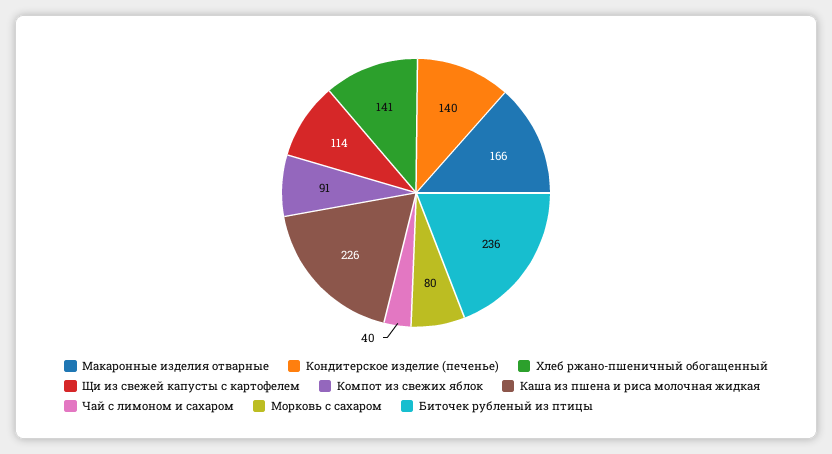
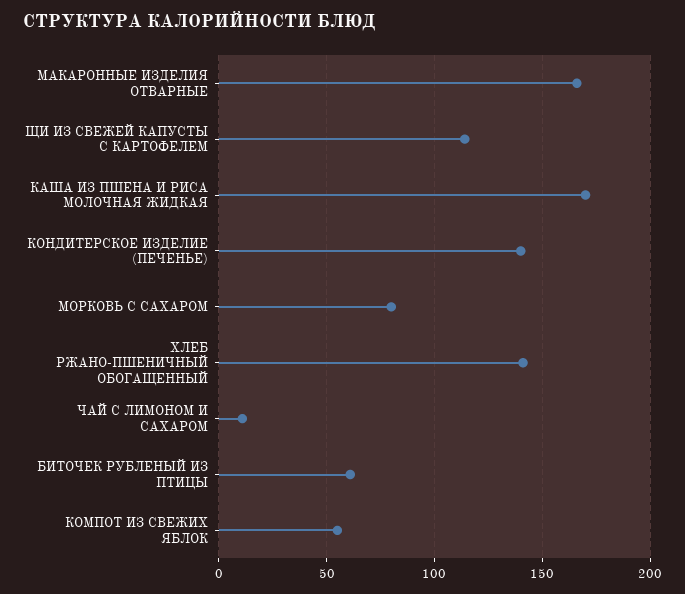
Компот из свежих яблок: 91 -> 55
Каша из пшена и риса молочная жидкая: 226 -> 170
Чай с лимоном и сахаром: 40 -> 10
Биточек рубленый из птицы: 236 -> 60

